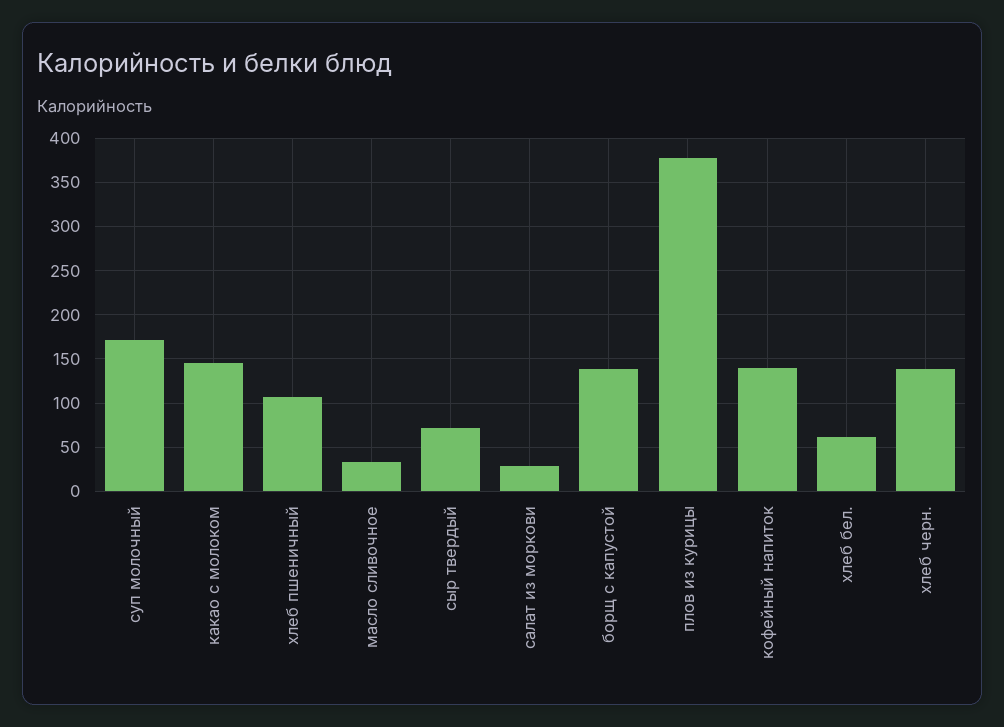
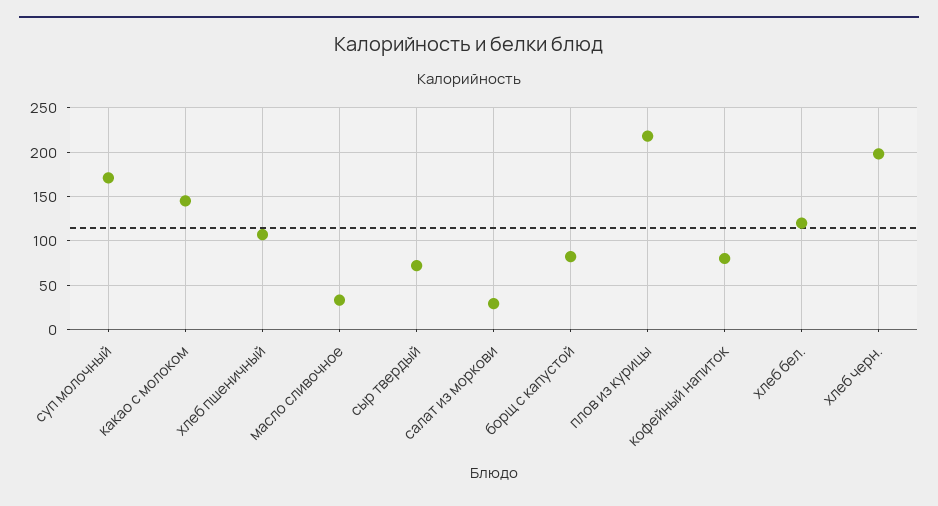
борщ с капустой: 140 -> 80
плов из курицы: 380 -> 220
кофейный напиток: 140 -> 80
хлеб бел.: 60 -> 120
хлеб черн.: 140 -> 200

